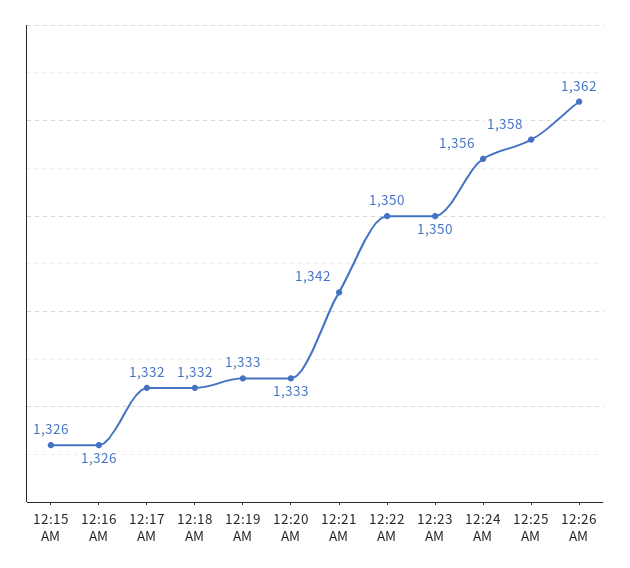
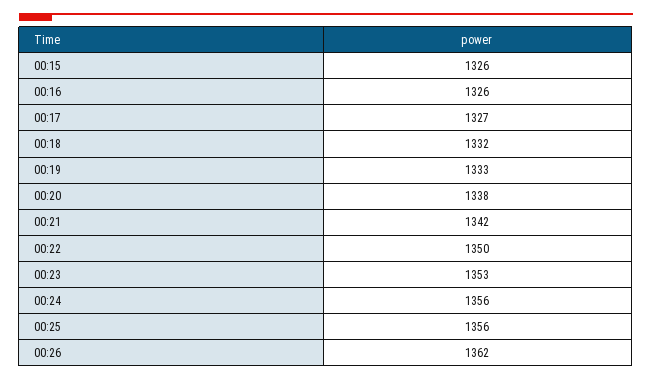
12:17 AM: 1332 -> 1327
12:20 AM: 1333 -> 1338
12:23 AM: 1350 -> 1353
12:25 AM: 1358 -> 1356

